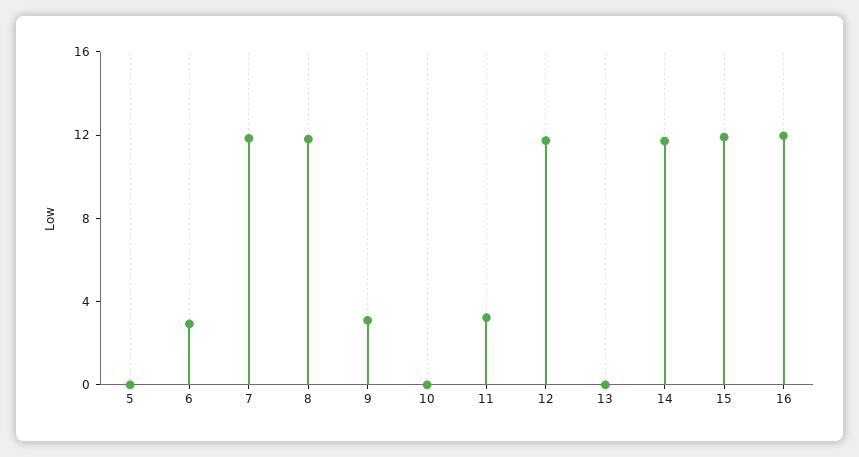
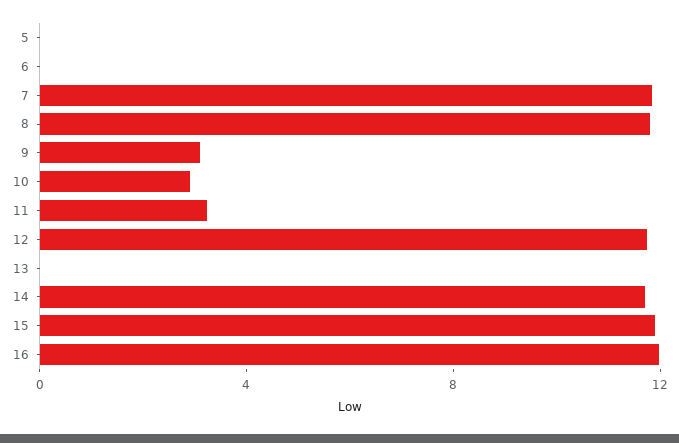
6: 3 -> 0
10: 0 -> 3

